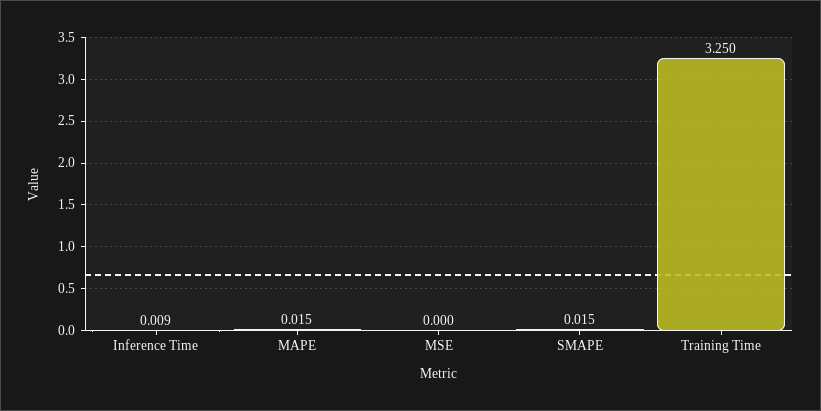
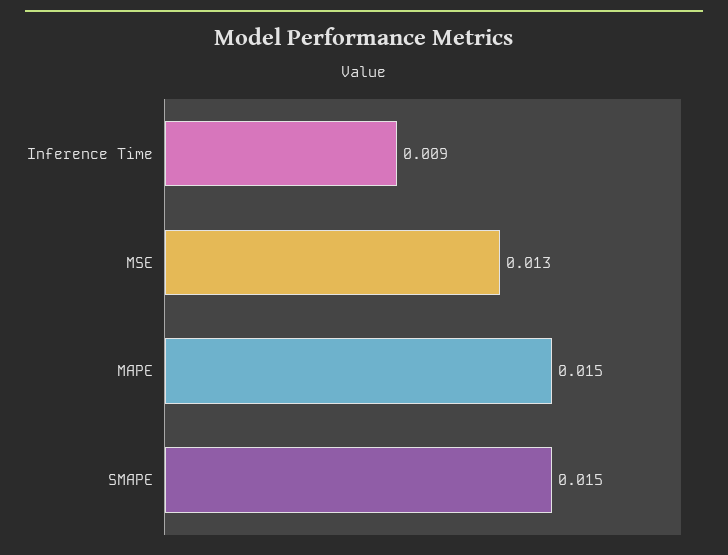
MSE: 0 -> 0.013
Training Time: 3.25 -> none

